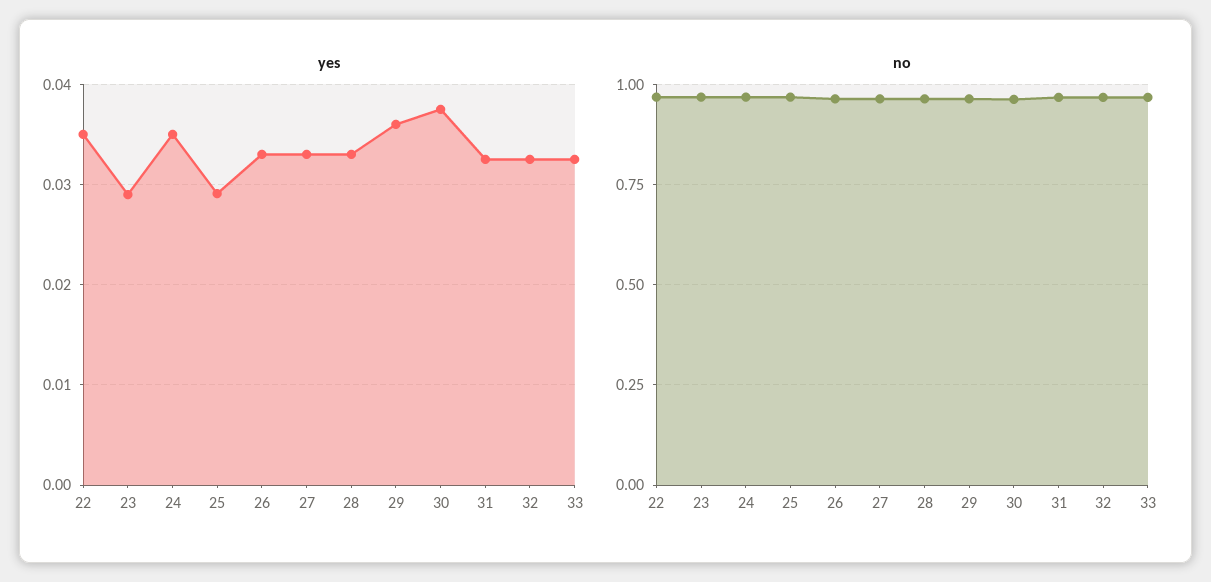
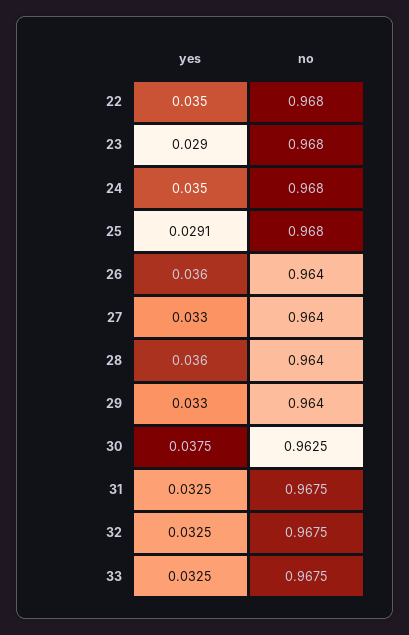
yes, 26: 0.033 -> 0.036
yes, 28: 0.033 -> 0.036
yes, 29: 0.036 -> 0.033

